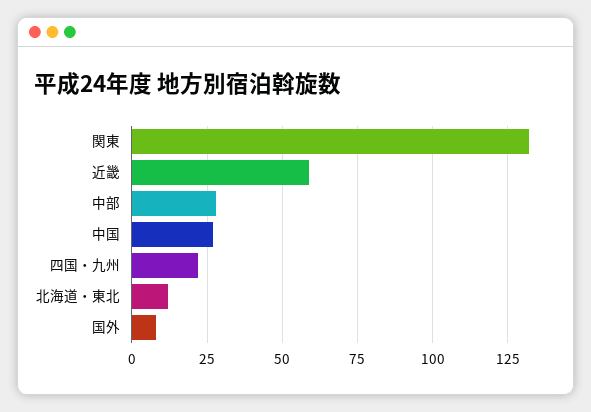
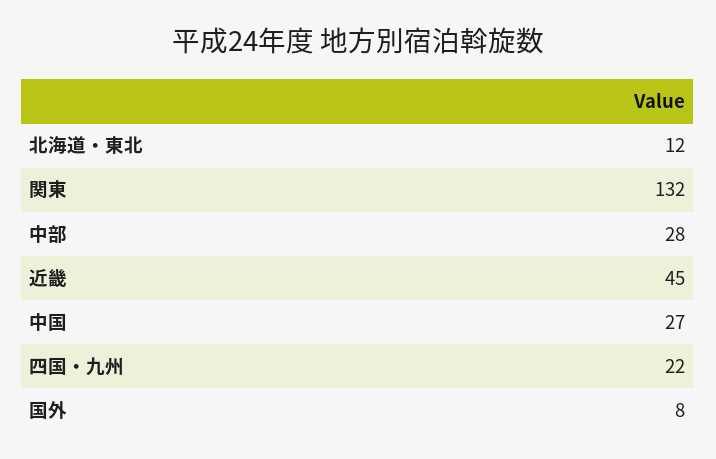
近畿: 60 -> 45

